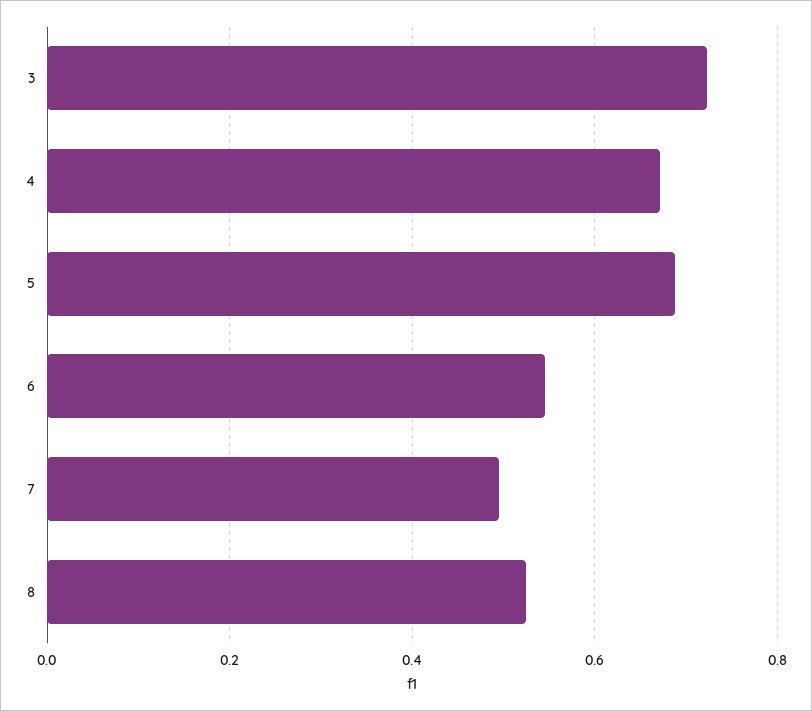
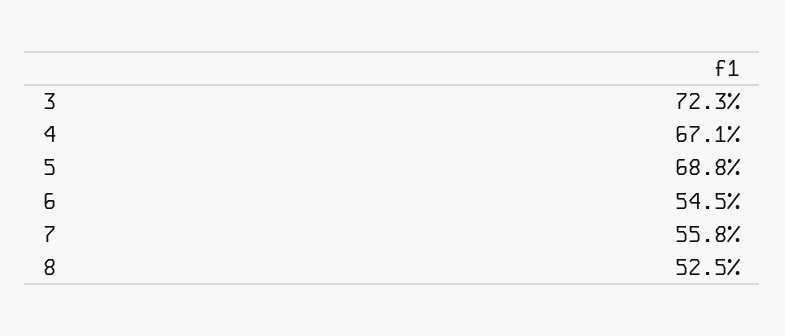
7: 0.5 -> 0.558

